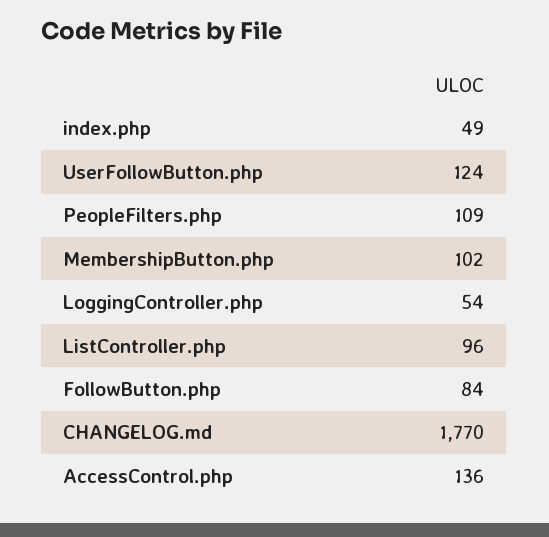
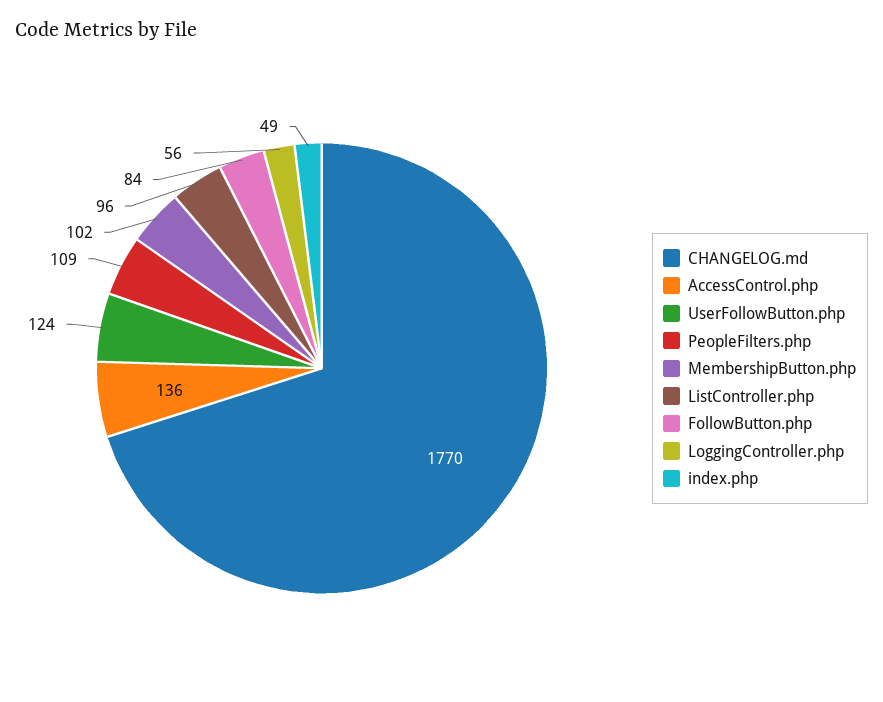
LoggingController.php: 54 -> 56

